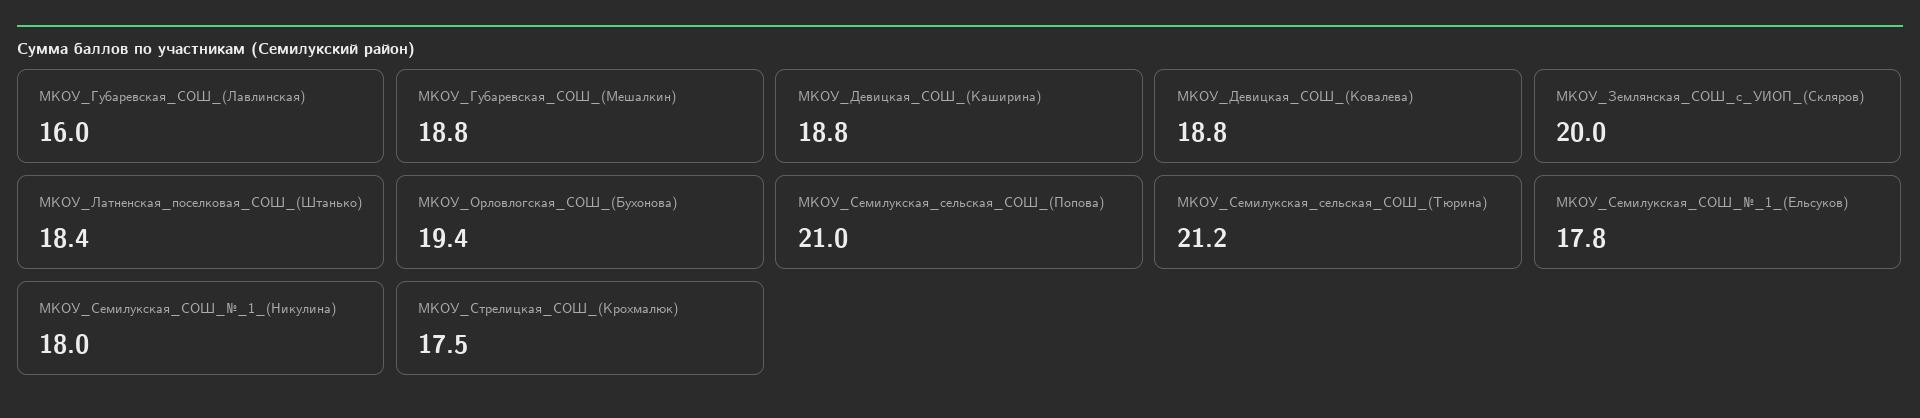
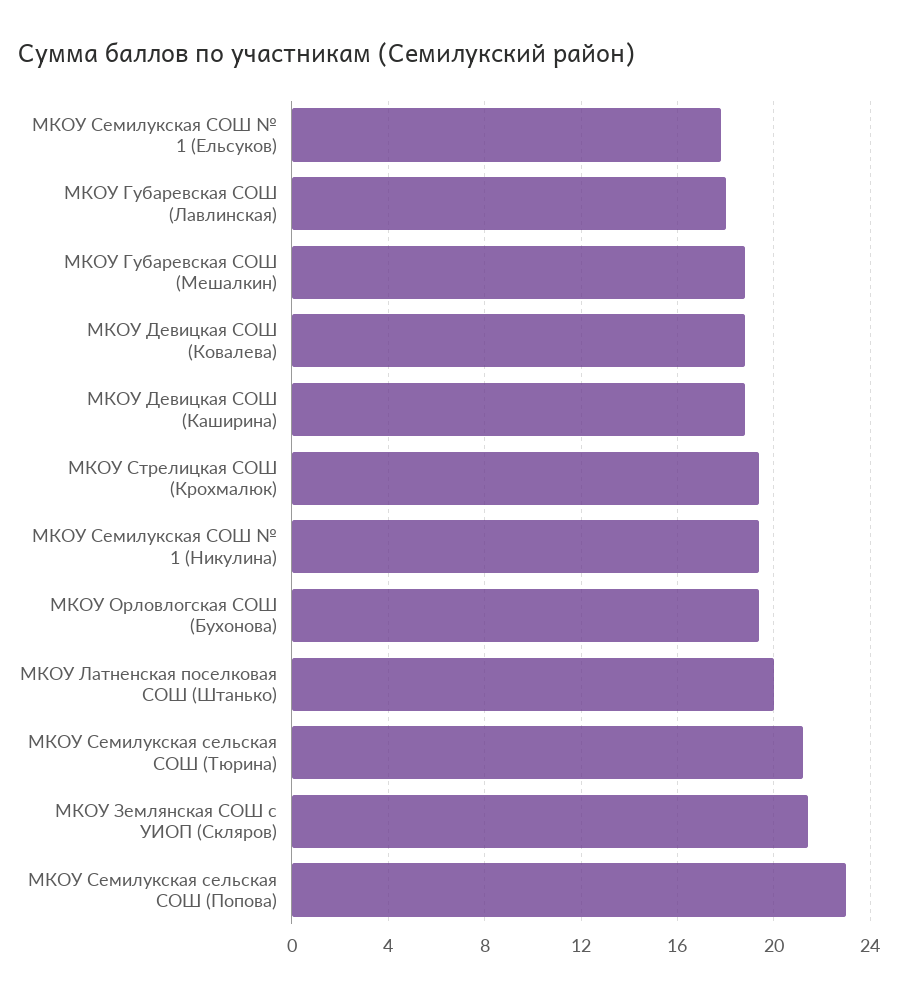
МКОУ_Губаревская_СОШ_(Лавлинская): 16 -> 18
МКОУ_Землянская_СОШ_с_УИОП_(Скляров): 20 -> 21.5
МКОУ_Латненская_поселковая_СОШ_(Штанько): 18.4 -> 20
МКОУ_Семилукская_сельская_СОШ_(Попова): 21 -> 23
МКОУ_Семилукская_СОШ_№_1_(Никулина): 18 -> 19.5
МКОУ_Стрелицкая_СОШ_(Крохмалюк): 17.5 -> 19.5

